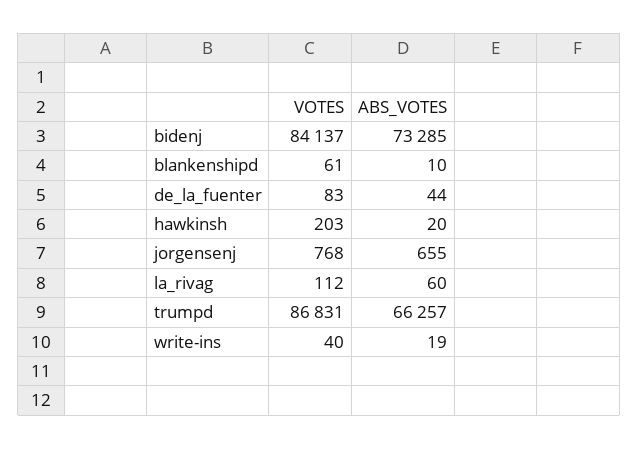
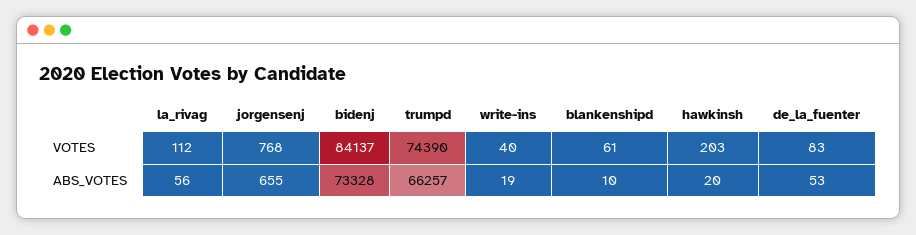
ABS_VOTES, bidenj: 73285 -> 73328
ABS_VOTES, de_la_fuenter: 44 -> 53
ABS_VOTES, la_rivag: 60 -> 56
VOTES, trumpd: 86831 -> 74390

